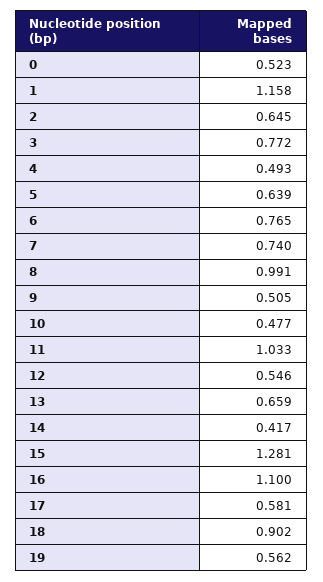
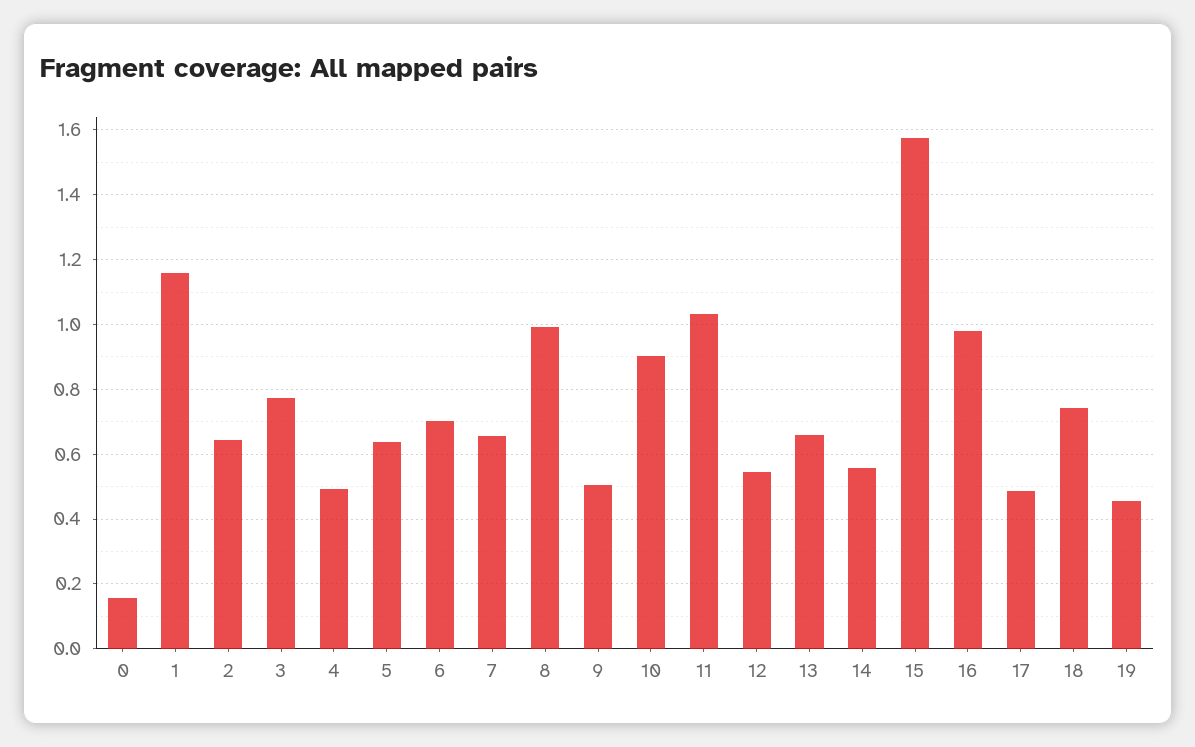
0: 0.523 -> 0.16
6: 0.765 -> 0.7
7: 0.74 -> 0.66
10: 0.477 -> 0.9
14: 0.417 -> 0.56
15: 1.281 -> 1.58
16: 1.1 -> 0.98
17: 0.581 -> 0.48
18: 0.902 -> 0.74
19: 0.562 -> 0.46

